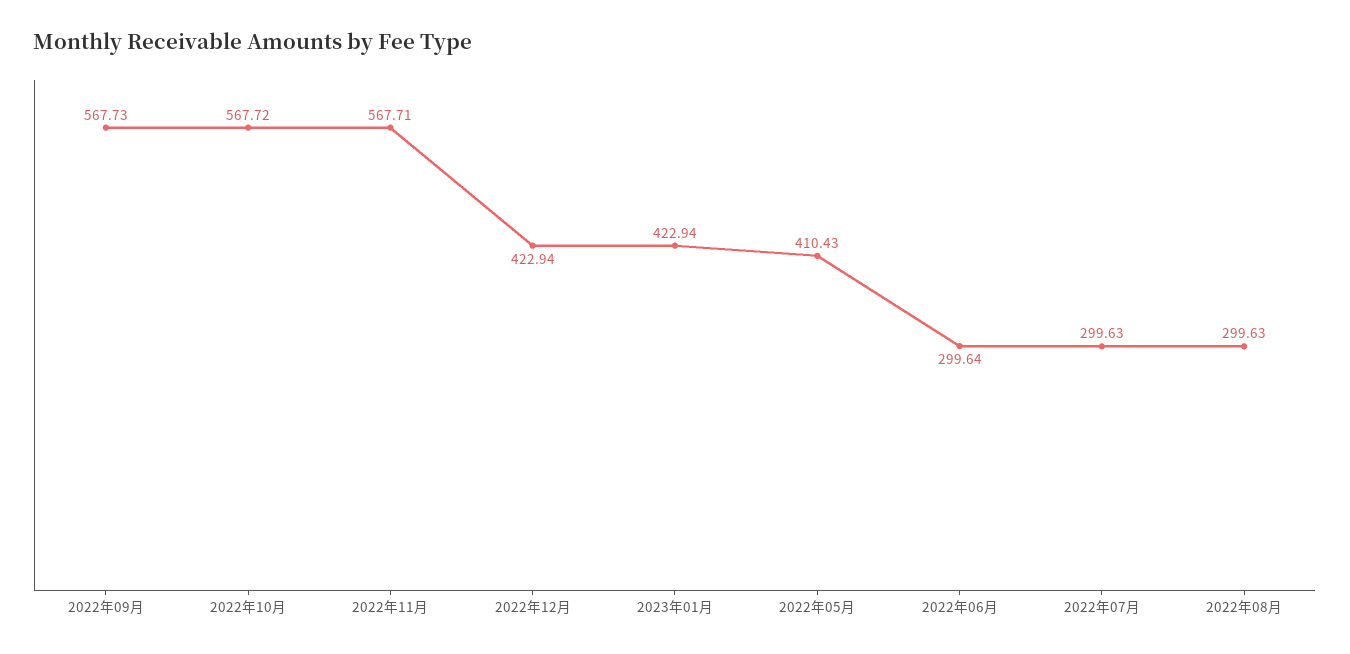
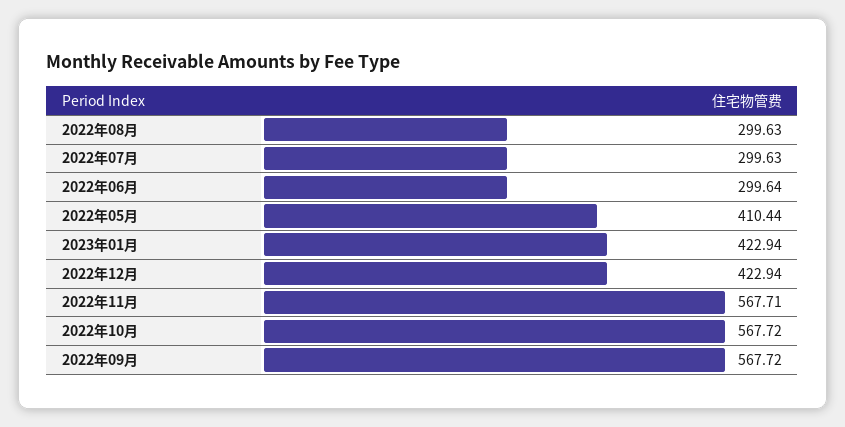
2022年09月: 567.73 -> 567.72
2022年05月: 410.43 -> 410.44

